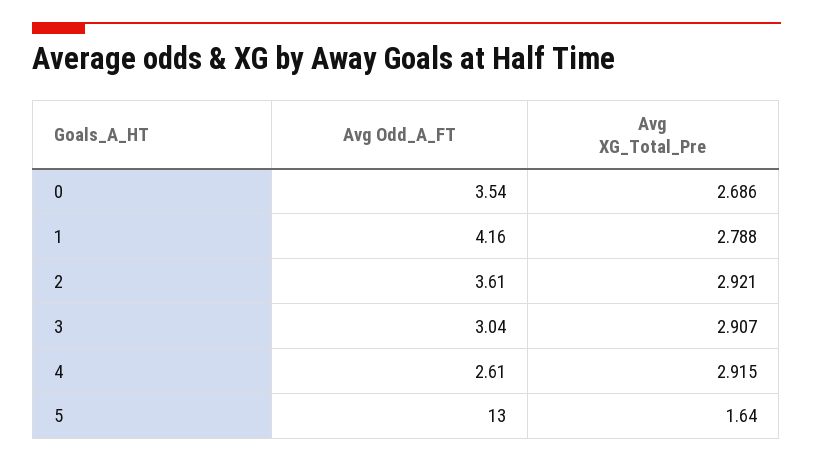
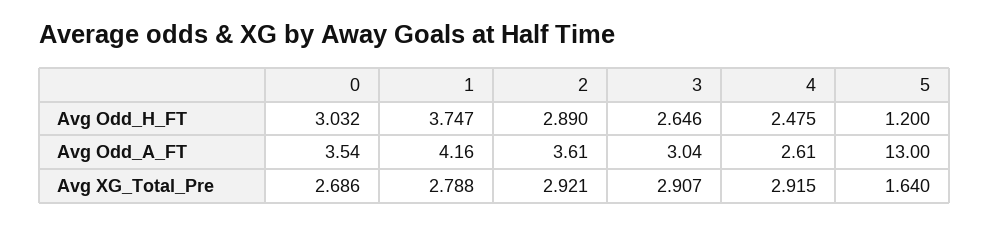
Avg Odd_H_FT, 0: none -> 3.032
Avg Odd_H_FT, 1: none -> 3.747
Avg Odd_H_FT, 2: none -> 2.89
Avg Odd_H_FT, 3: none -> 2.646
Avg Odd_H_FT, 4: none -> 2.475
Avg Odd_H_FT, 5: none -> 1.2

